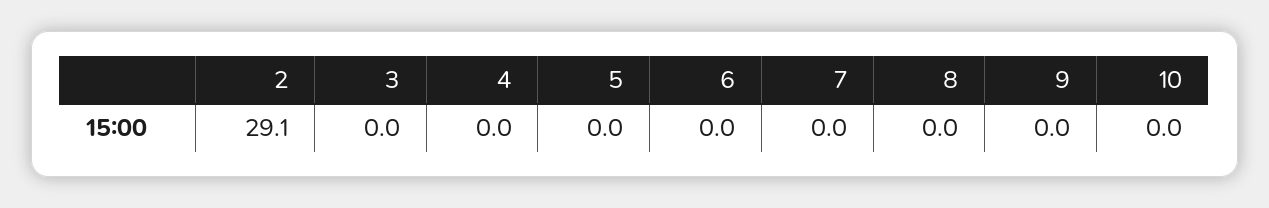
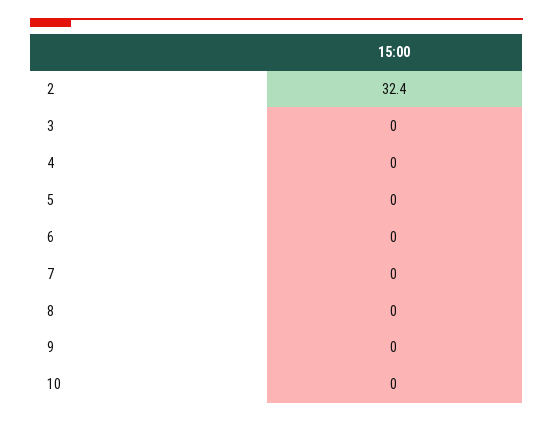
2: 29.1 -> 32.4

